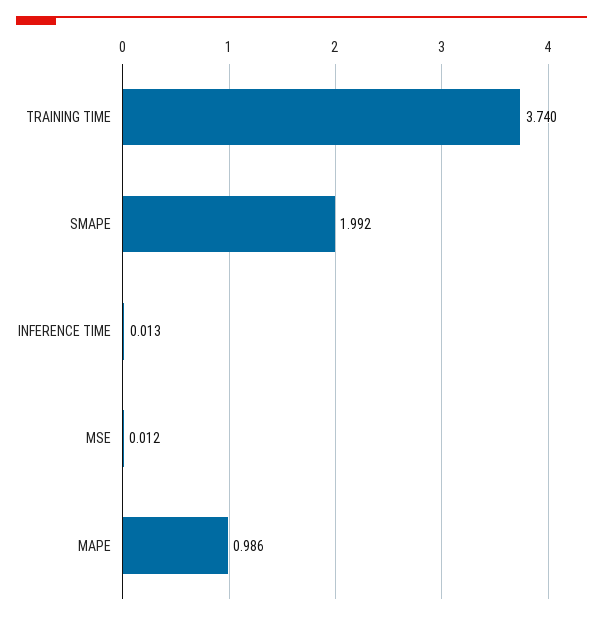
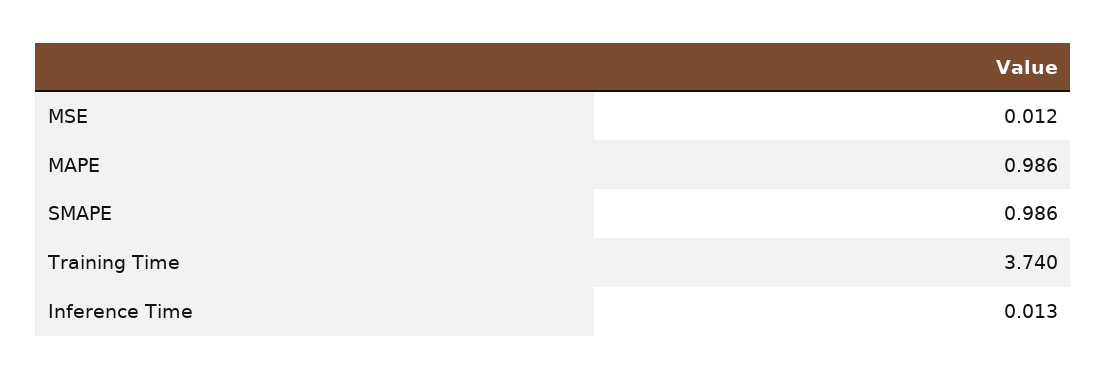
SMAPE: 1.992 -> 0.986

